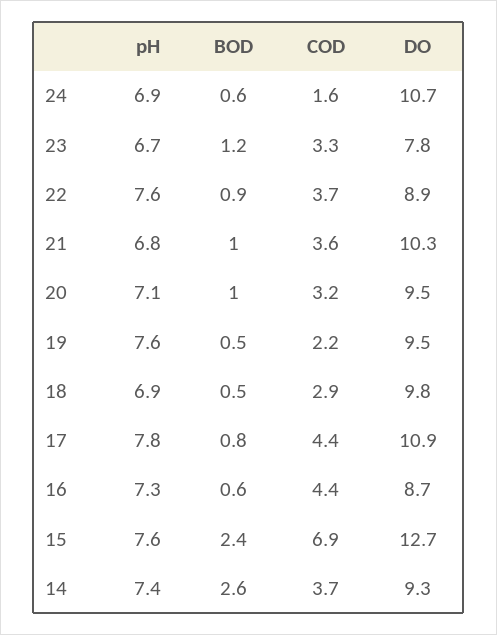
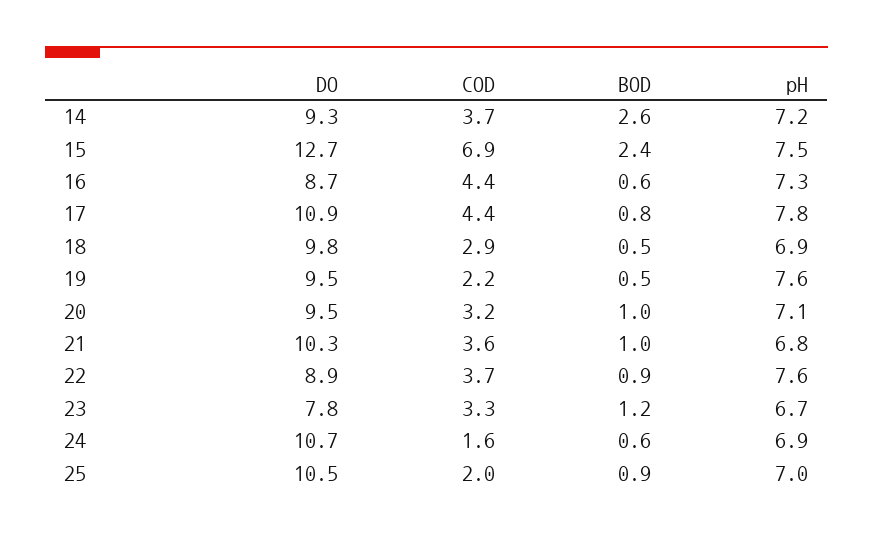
pH, 15: 7.6 -> 7.5
pH, 14: 7.4 -> 7.2
DO, 25: none -> 10.5
COD, 25: none -> 2
BOD, 25: none -> 0.9
pH, 25: none -> 7

